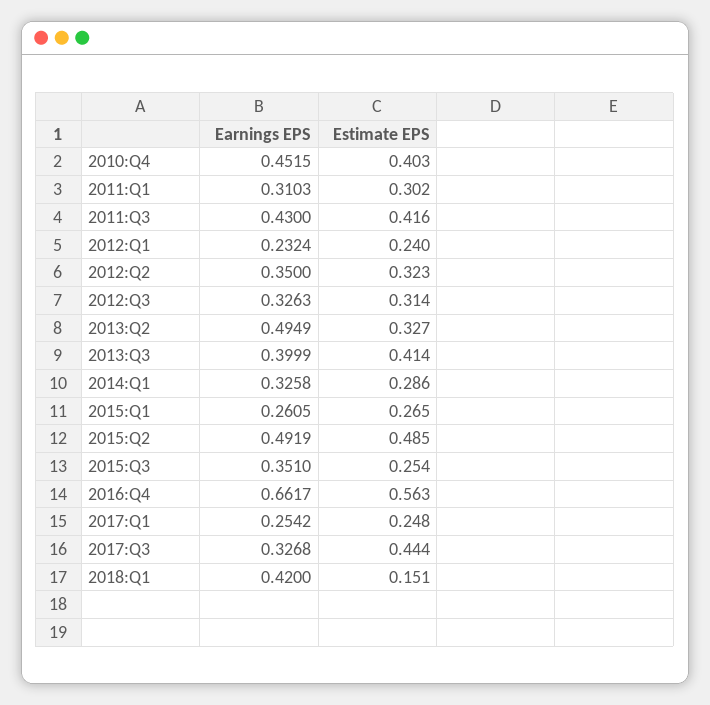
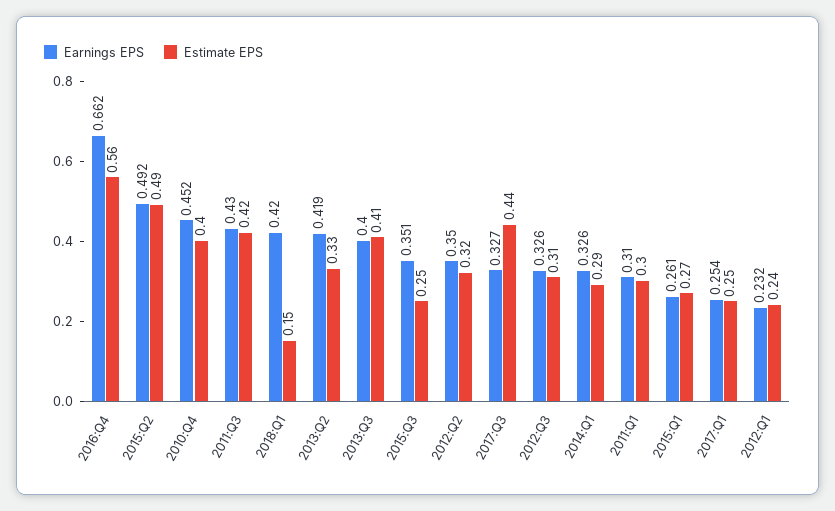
Earnings EPS, 2013:Q2: 0.4949 -> 0.419

